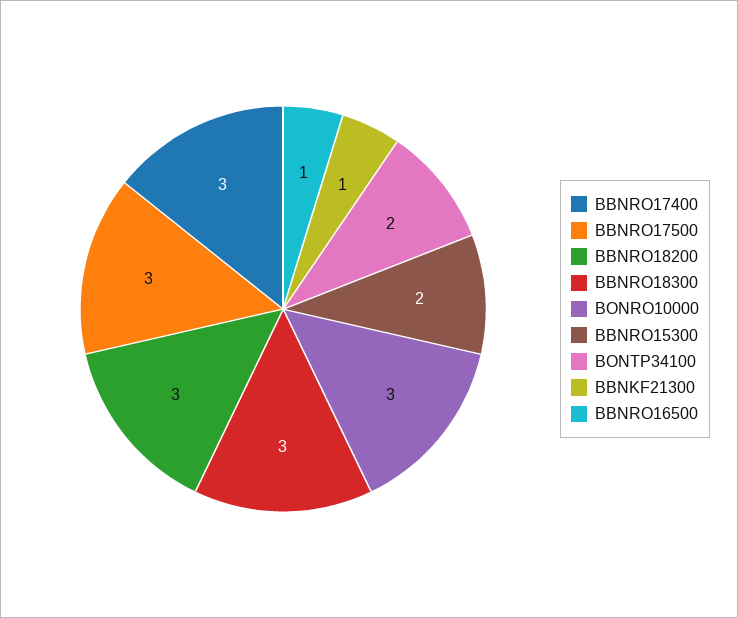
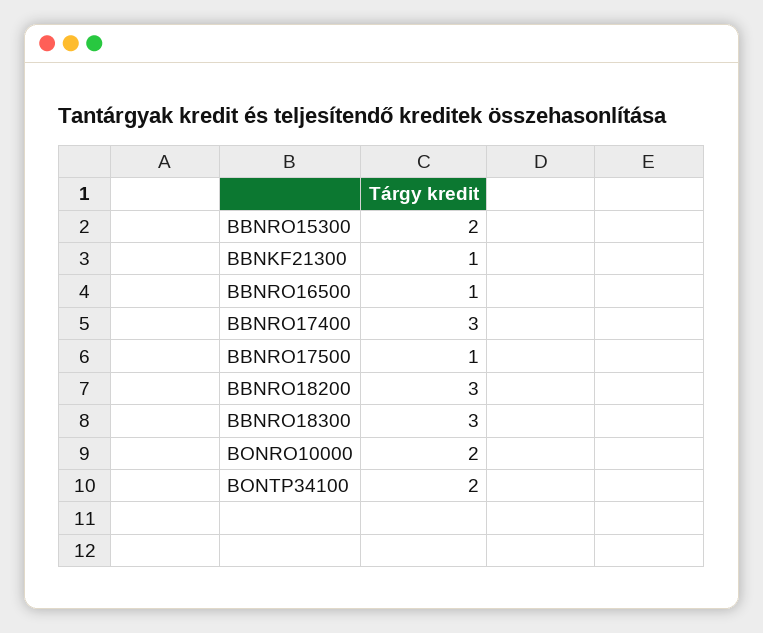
BBNRO17500: 3 -> 1
BONRO10000: 3 -> 2

